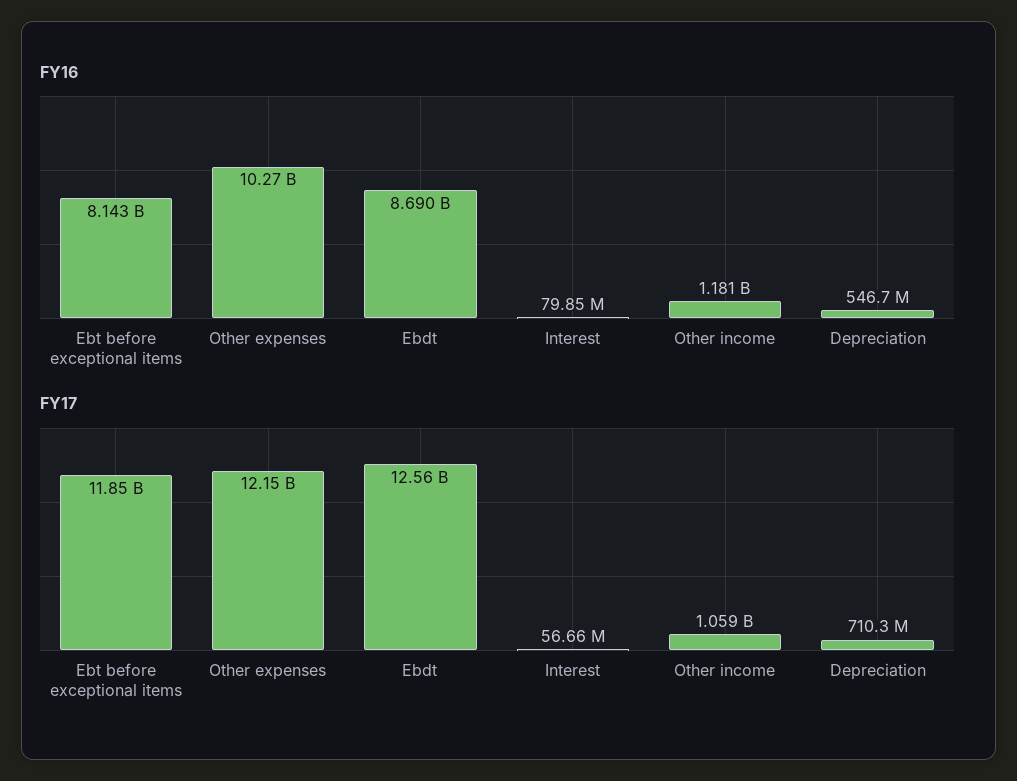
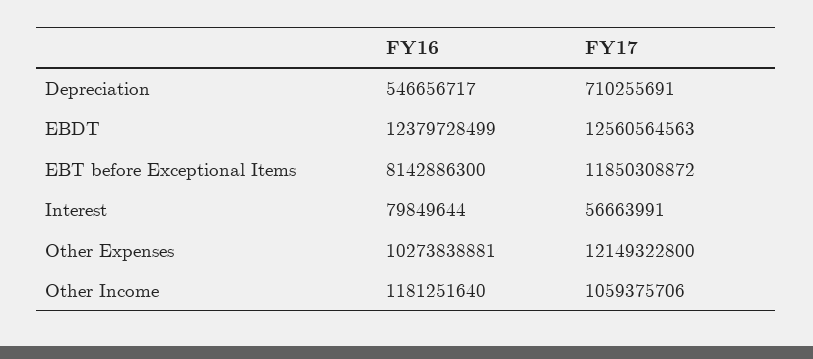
FY16, Ebdt: 8690000000 -> 12379728499

